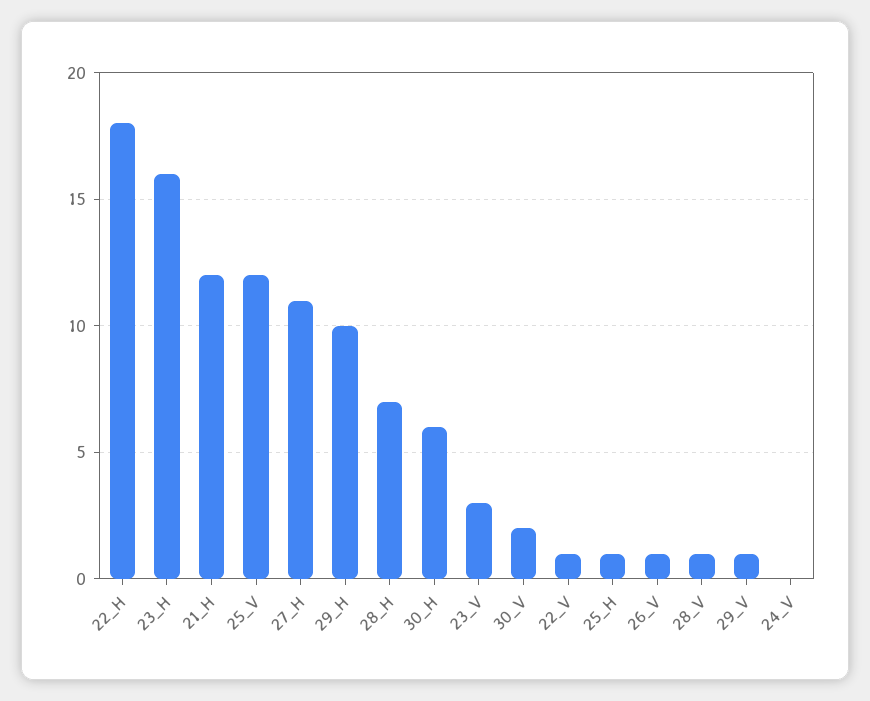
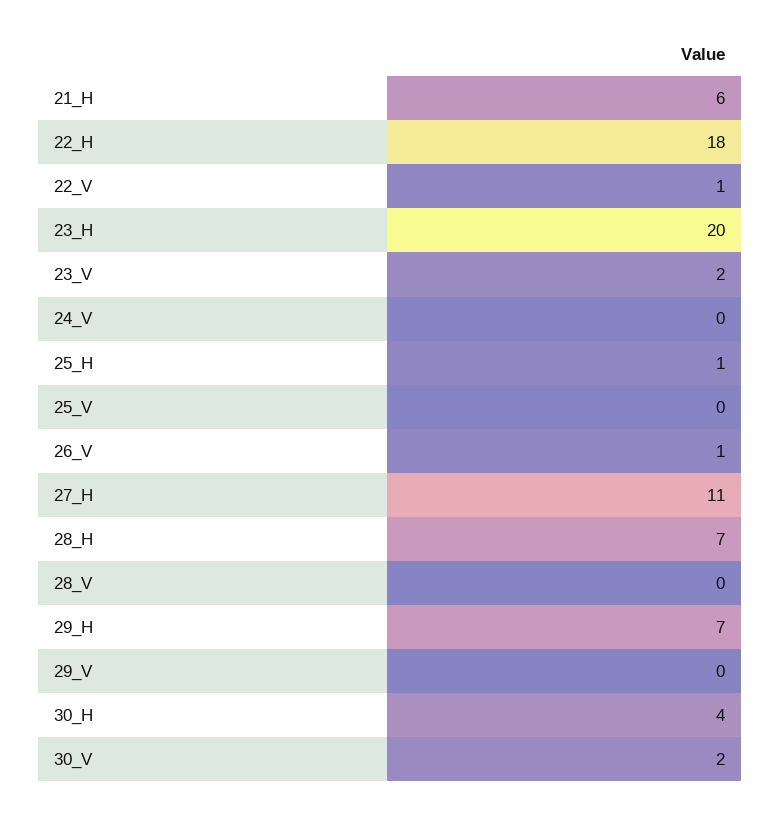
23_H: 16 -> 20
21_H: 12 -> 6
25_V: 12 -> 0
29_H: 10 -> 7
30_H: 6 -> 4
23_V: 3 -> 2
28_V: 1 -> 0
29_V: 1 -> 0

